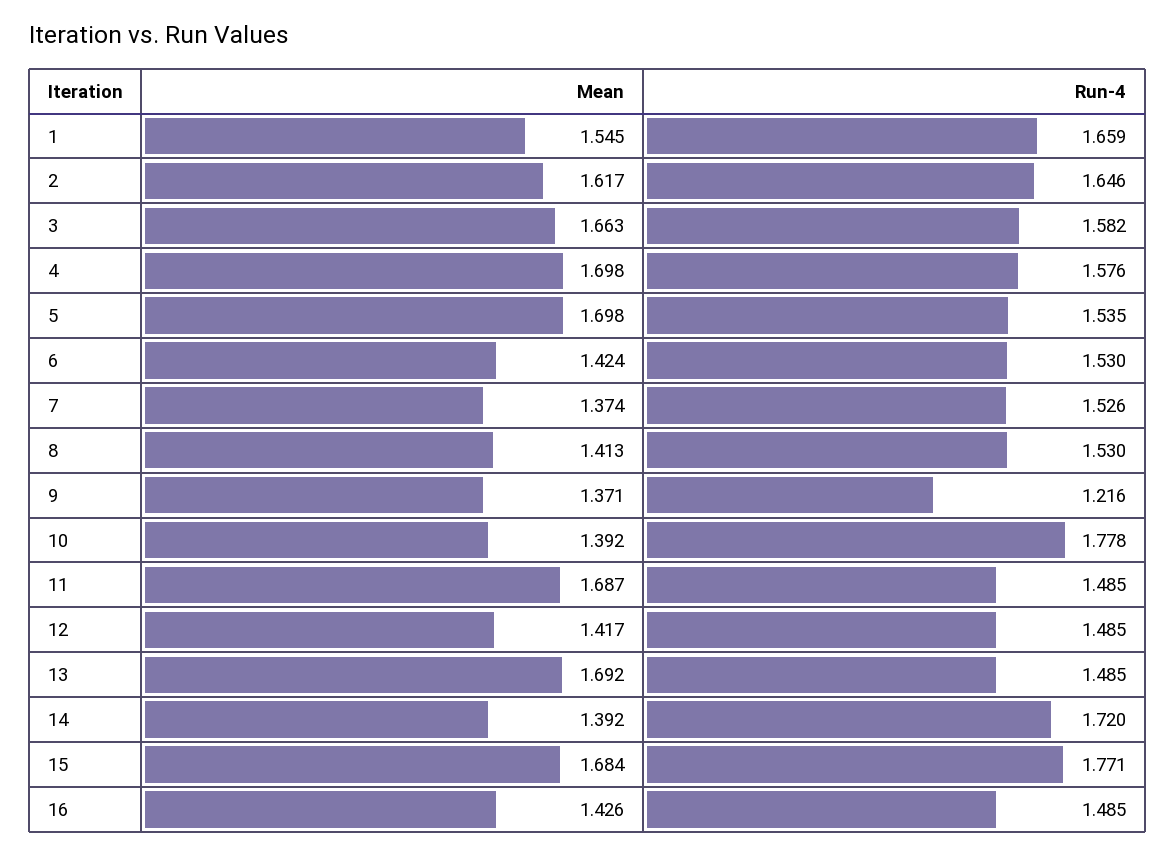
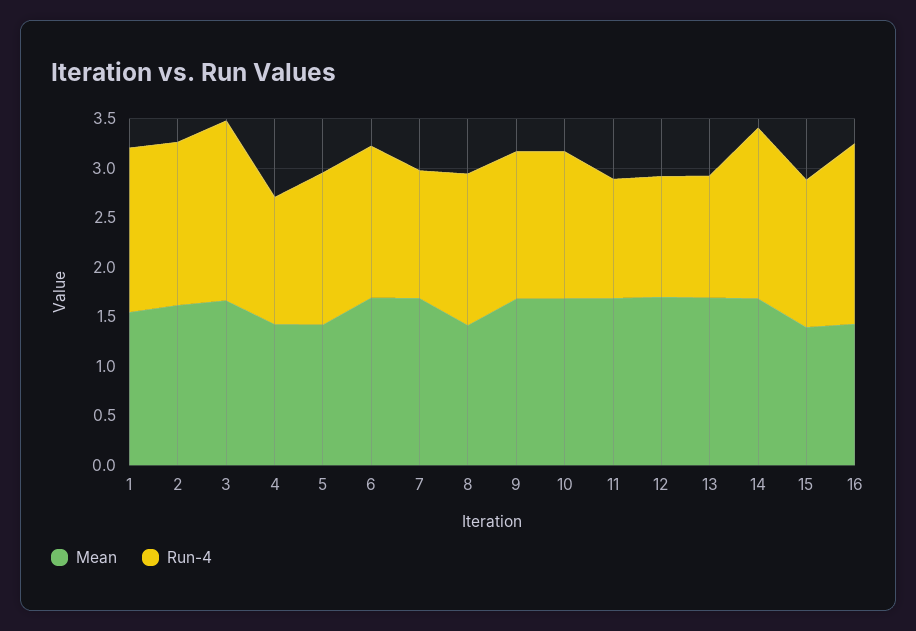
Run-4, 3: 1.582 -> 1.8
Mean, 4: 1.698 -> 1.4
Run-4, 4: 1.576 -> 1.3
Mean, 5: 1.698 -> 1.4
Mean, 6: 1.424 -> 1.7
Mean, 7: 1.374 -> 1.7
Run-4, 7: 1.526 -> 1.3
Mean, 9: 1.371 -> 1.7
Run-4, 9: 1.216 -> 1.5
Mean, 10: 1.392 -> 1.7
Run-4, 10: 1.778 -> 1.5
Run-4, 11: 1.485 -> 1.2
Mean, 12: 1.417 -> 1.7
Run-4, 12: 1.485 -> 1.2
Run-4, 13: 1.485 -> 1.2
Mean, 14: 1.392 -> 1.7
Mean, 15: 1.684 -> 1.4
Run-4, 15: 1.771 -> 1.5
Run-4, 16: 1.485 -> 1.8

